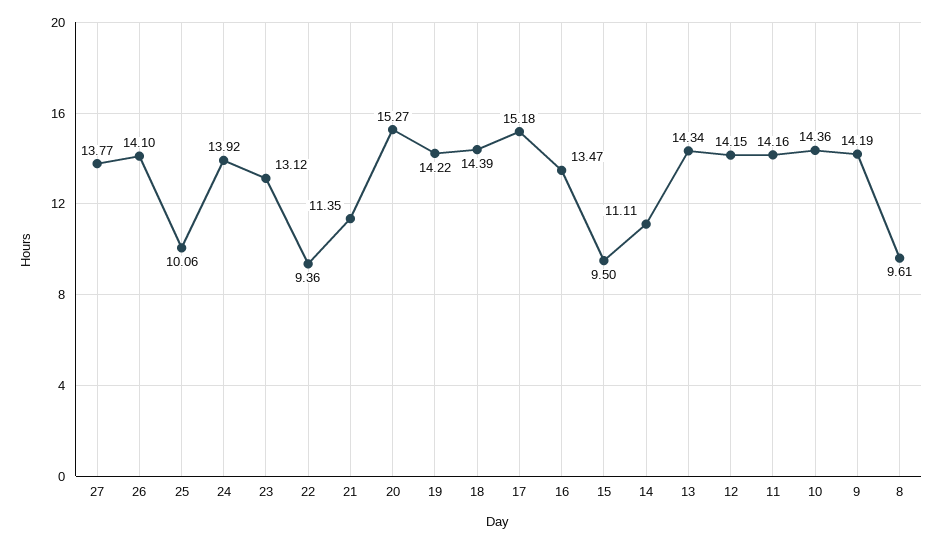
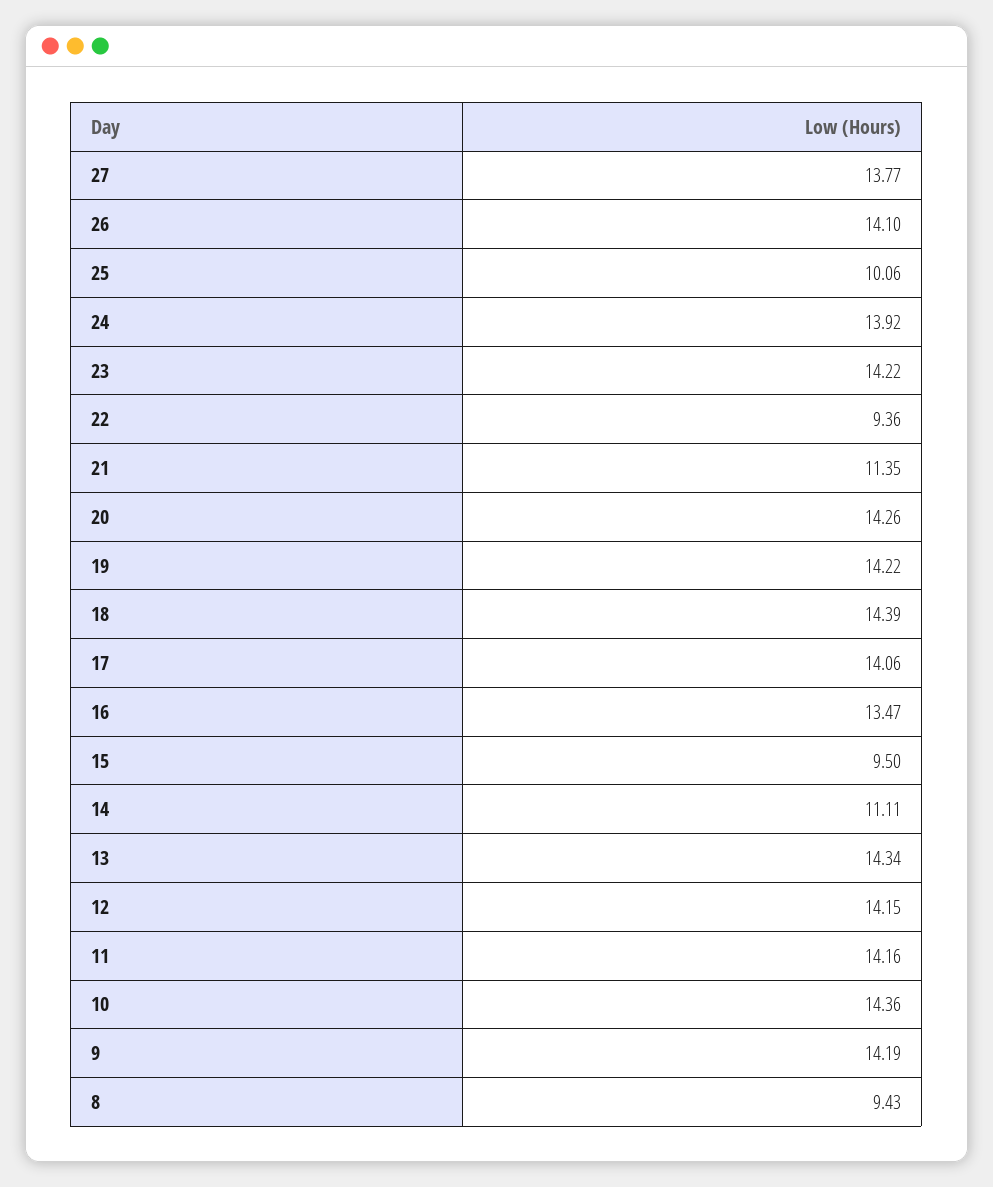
23: 13.12 -> 14.22
20: 15.27 -> 14.26
17: 15.18 -> 14.06
8: 9.61 -> 9.43

